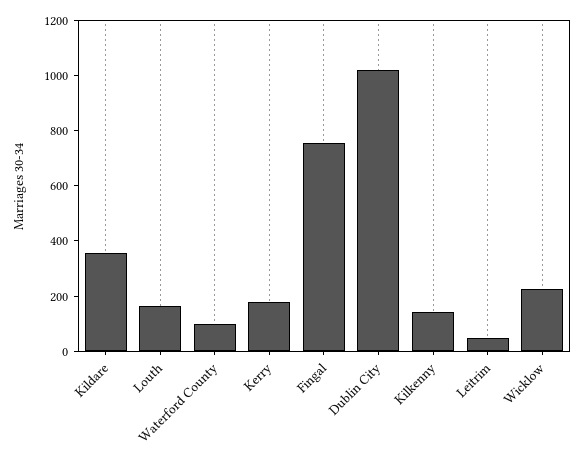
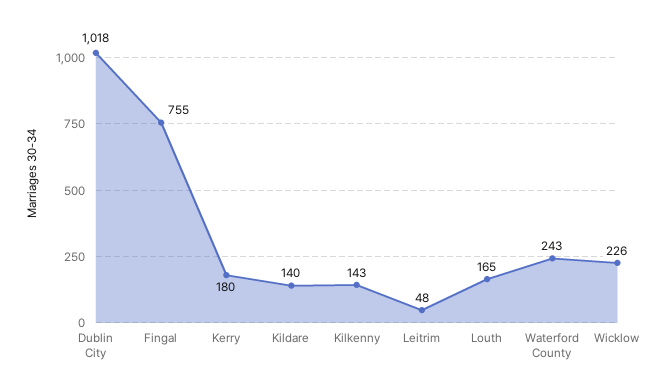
Kildare: 350 -> 140
Waterford County: 100 -> 243

